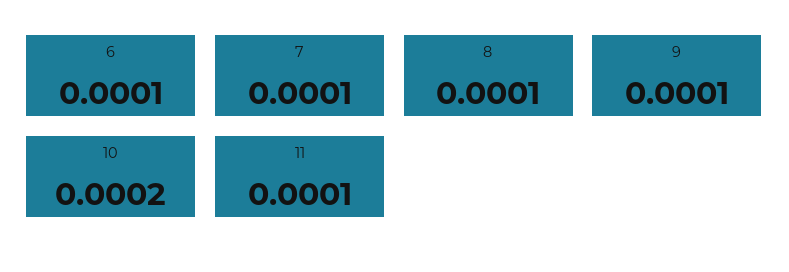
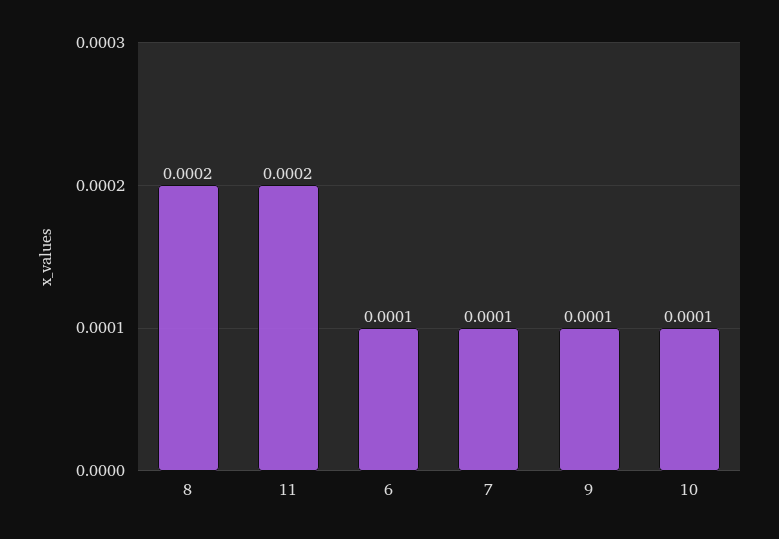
8: 0.0001 -> 0.0002
10: 0.0002 -> 0.0001
11: 0.0001 -> 0.0002

